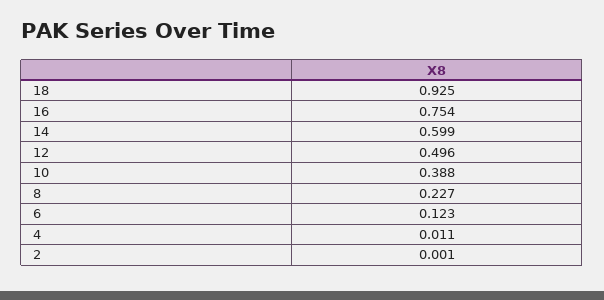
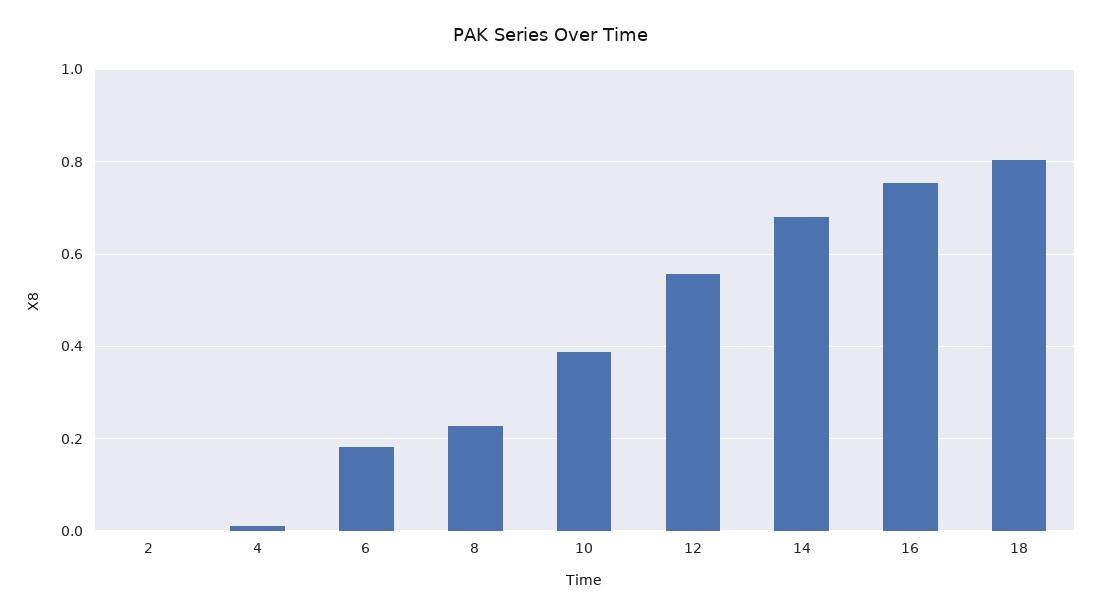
18: 0.925 -> 0.8
14: 0.599 -> 0.68
12: 0.496 -> 0.56
6: 0.123 -> 0.18

